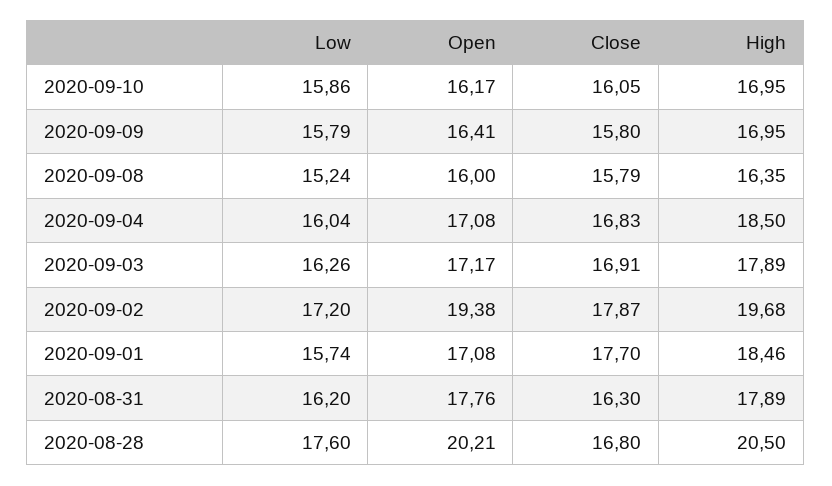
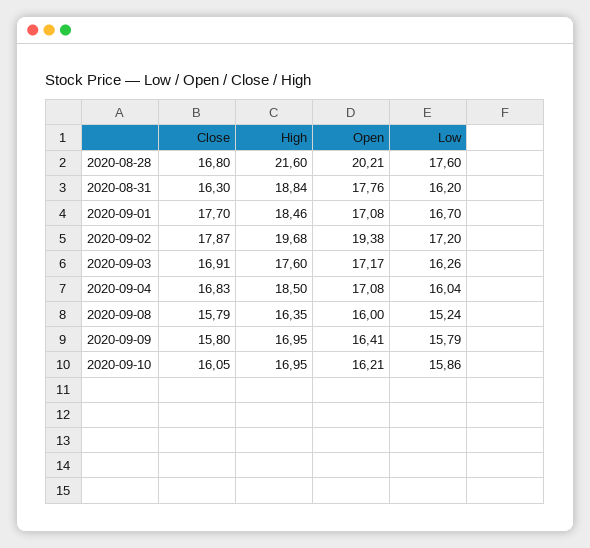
Open, 2020-09-10: 16.17 -> 16.21
High, 2020-09-03: 17.89 -> 17.6
Low, 2020-09-01: 15.74 -> 16.7
High, 2020-08-31: 17.89 -> 18.84
High, 2020-08-28: 20.5 -> 21.6

